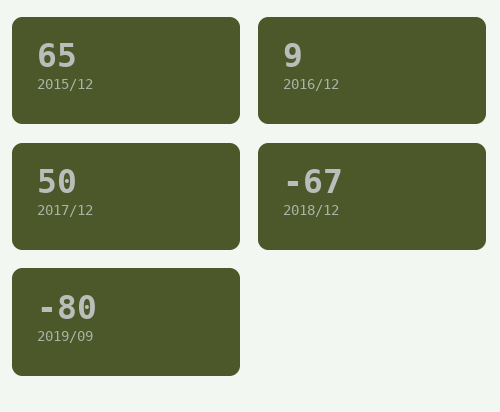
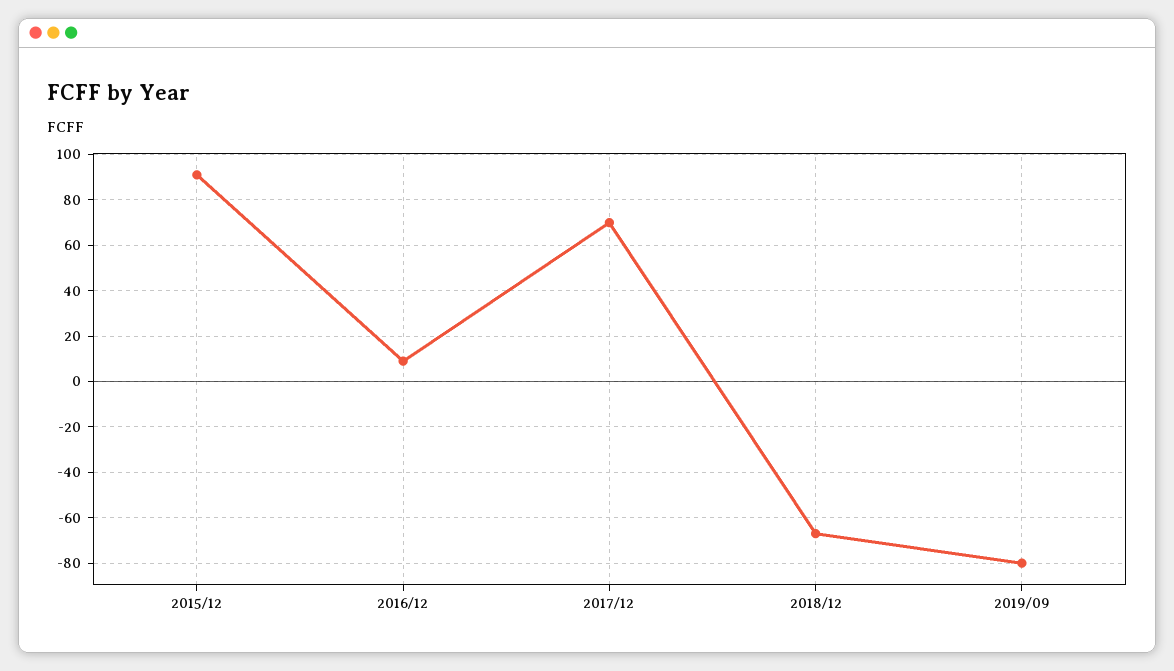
2015/12: 65 -> 90
2017/12: 50 -> 70

